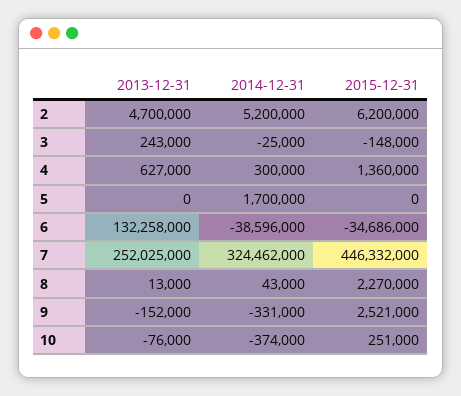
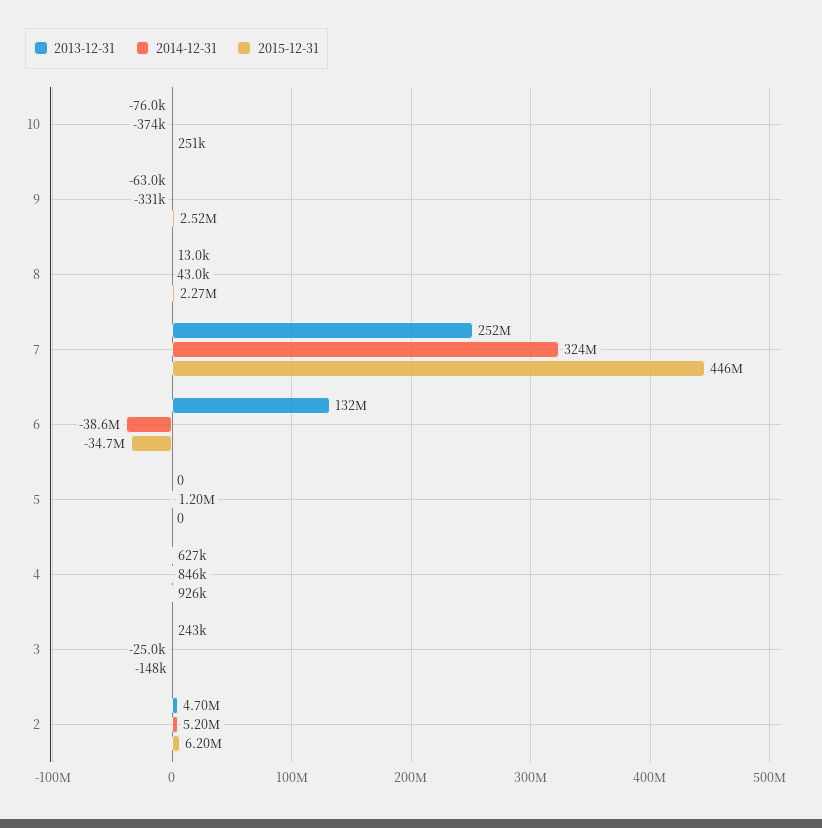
2014-12-31, 4: 300000 -> 846000
2015-12-31, 4: 1360000 -> 926000
2014-12-31, 5: 1700000 -> 1200000
2013-12-31, 9: -152000 -> -63000

